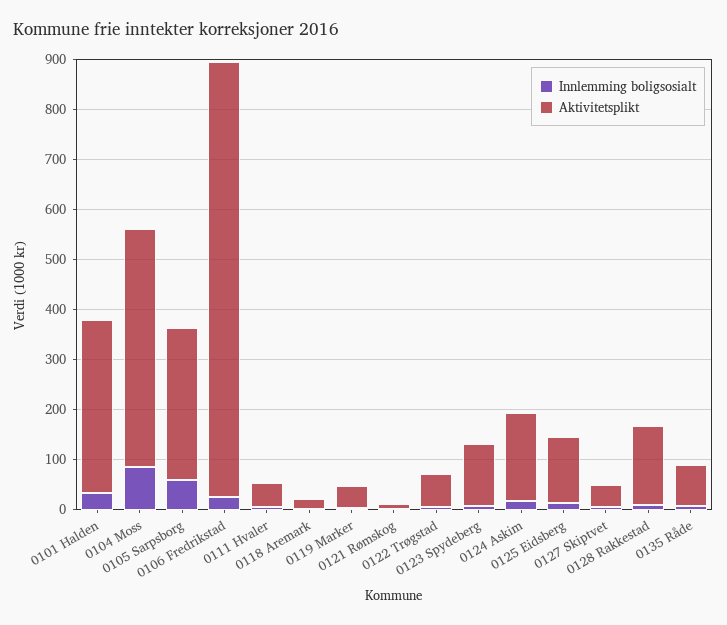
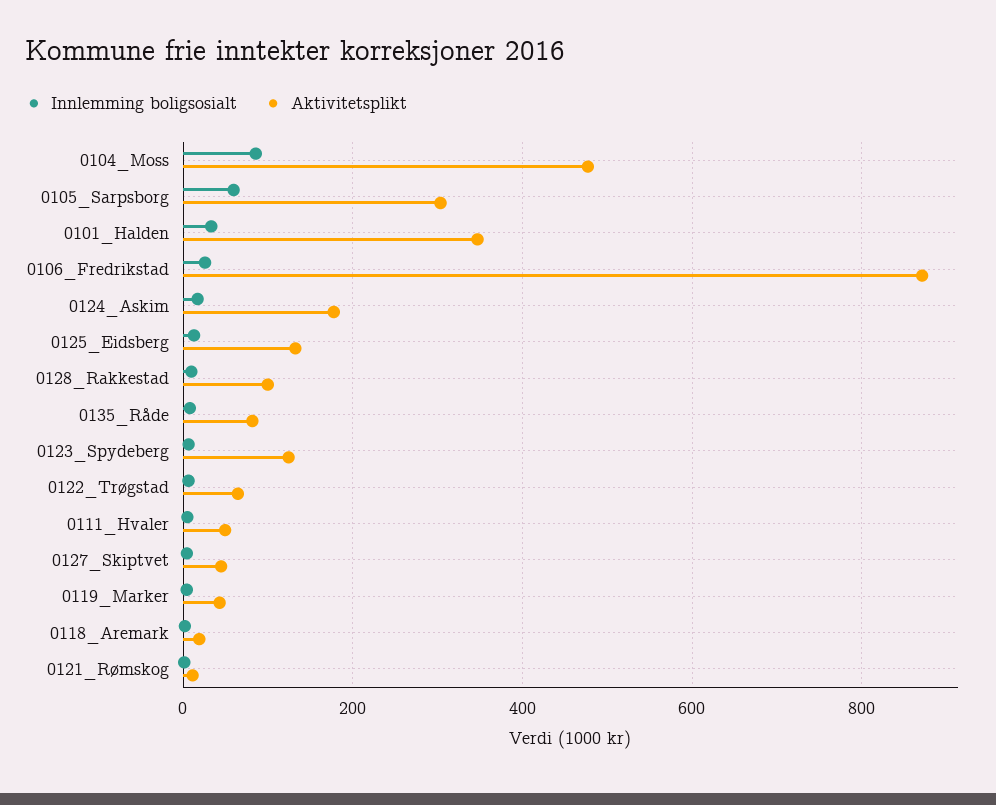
Aktivitetsplikt, 0128 Rakkestad: 160 -> 100

